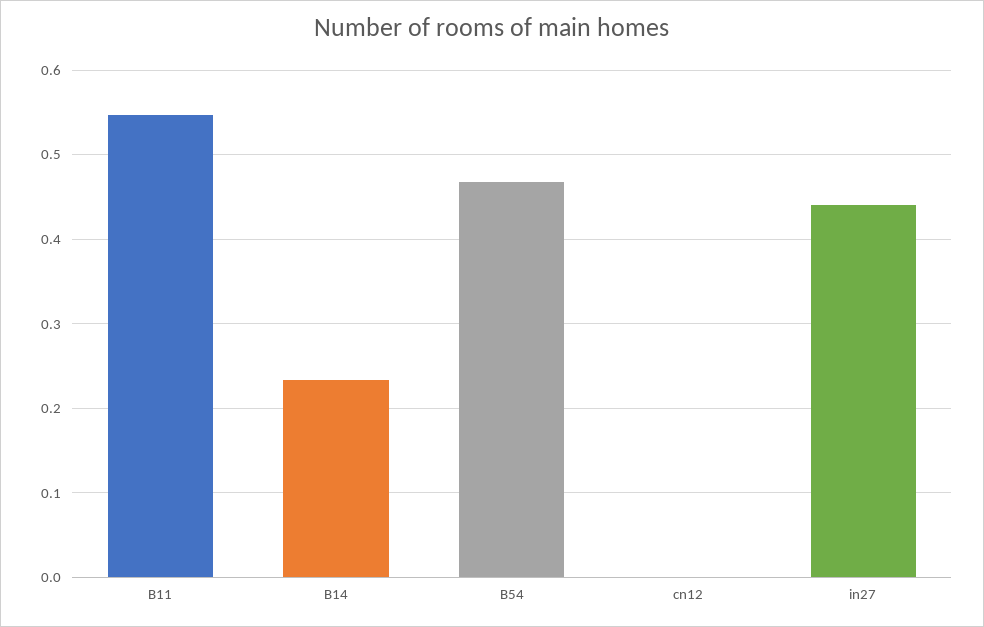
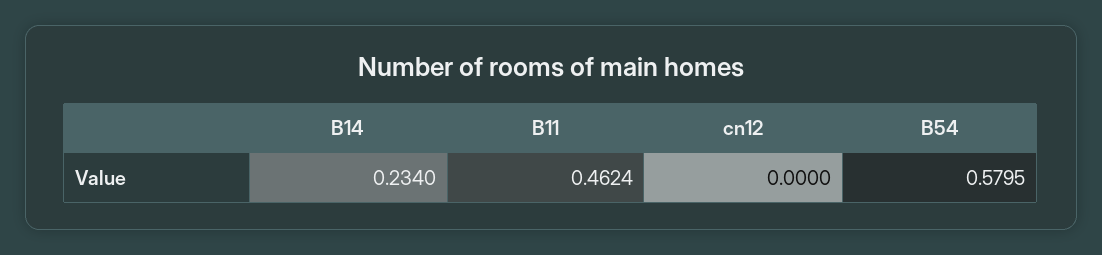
B11: 0.55 -> 0.4624
B54: 0.47 -> 0.5795
in27: 0.44 -> none

